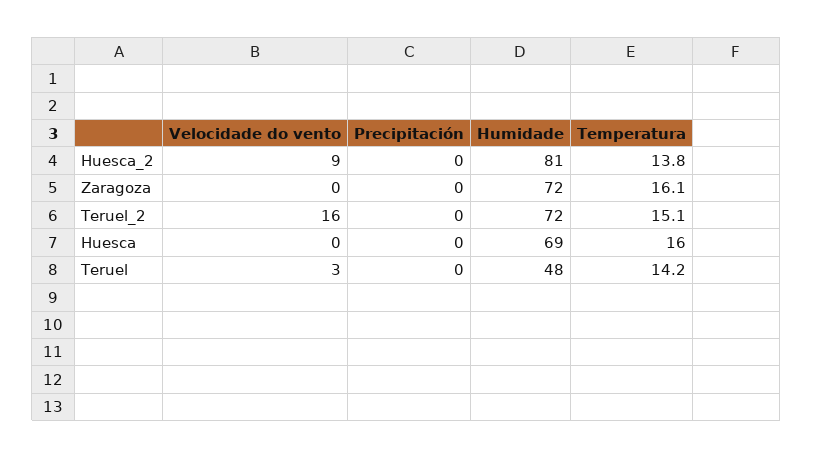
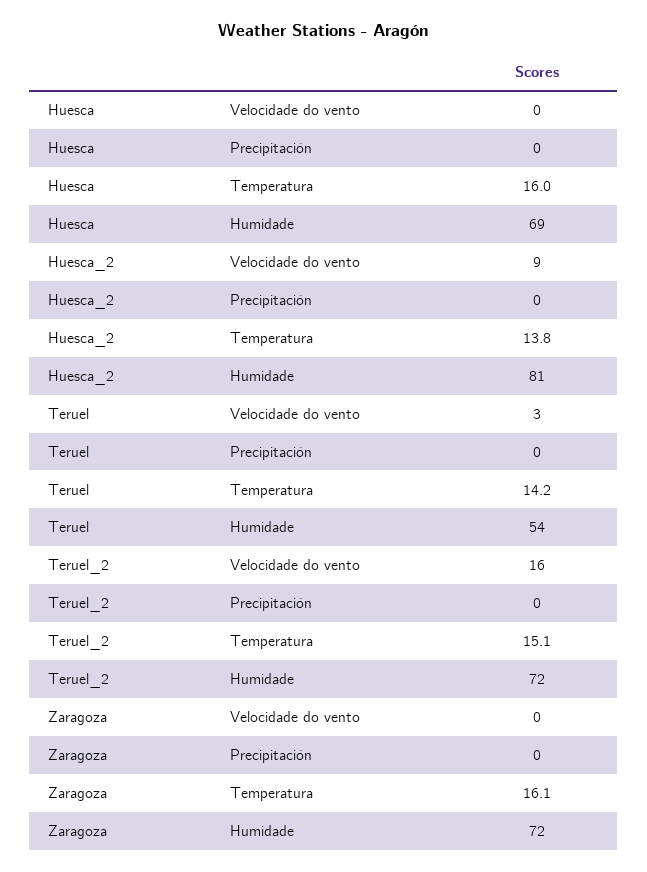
Humidade, Teruel: 48 -> 54

